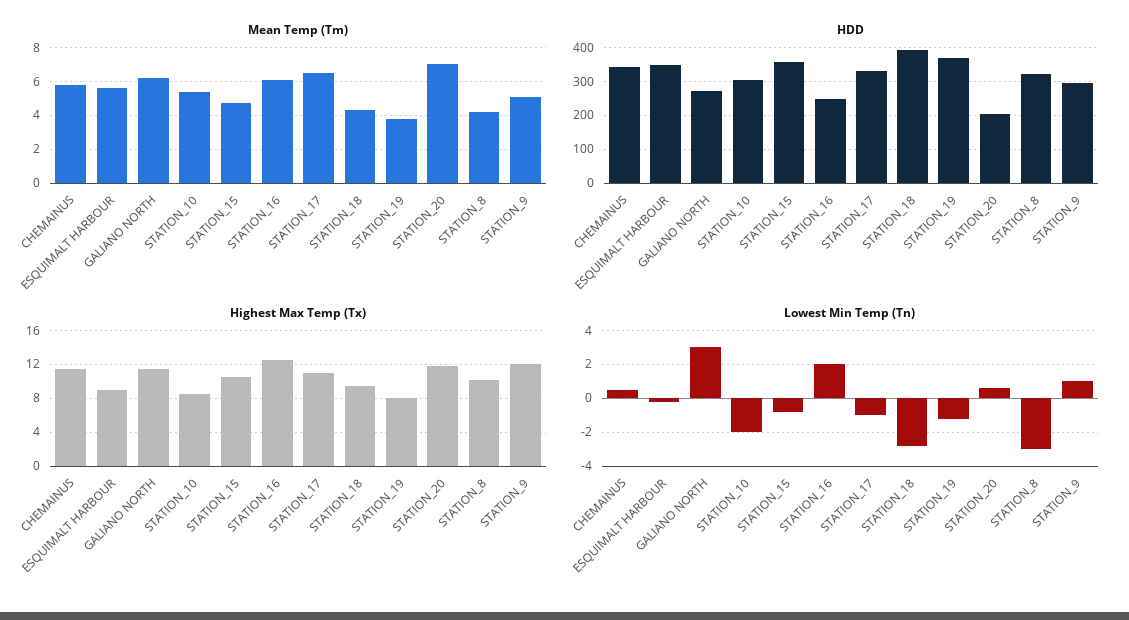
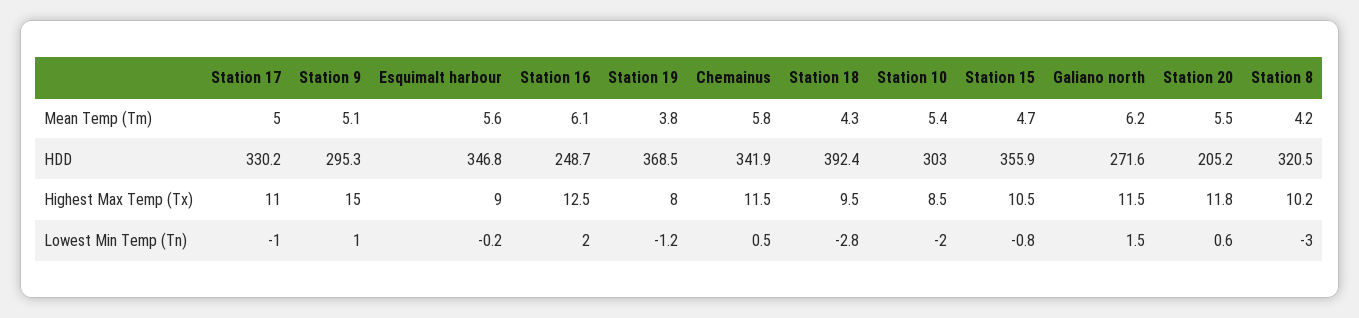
Mean Temp (Tm), STATION_17: 6.5 -> 5
Mean Temp (Tm), STATION_20: 7 -> 5.5
Highest Max Temp (Tx), STATION_9: 12 -> 15
Lowest Min Temp (Tn), GALIANO NORTH: 3 -> 1.5

